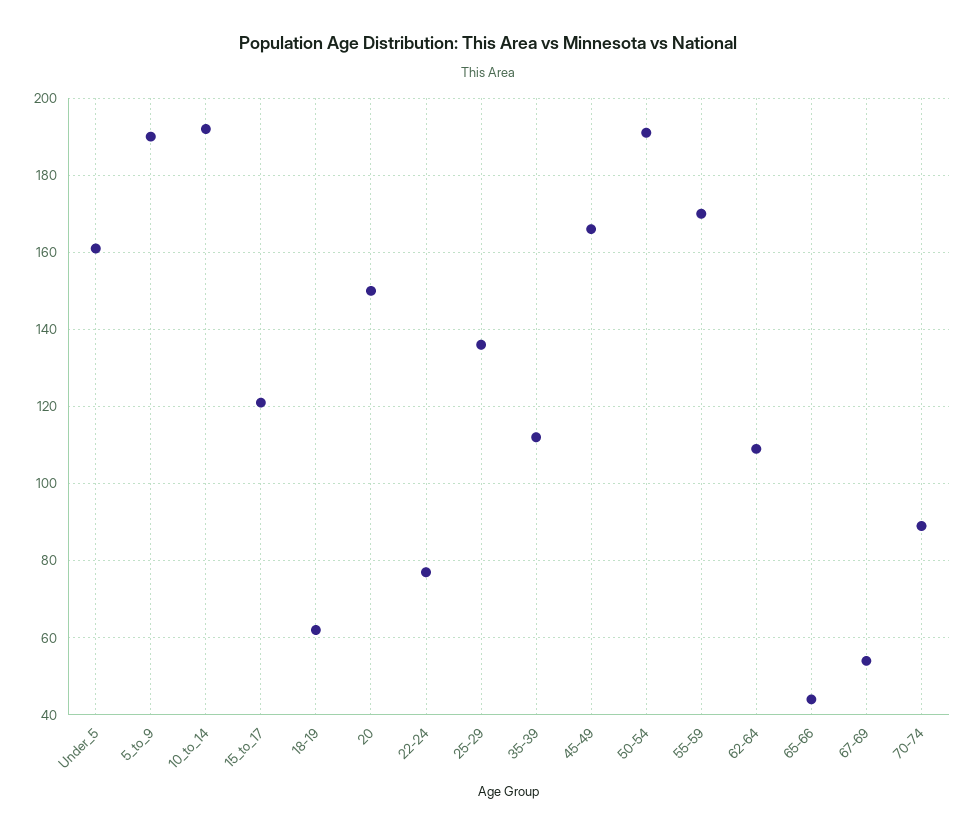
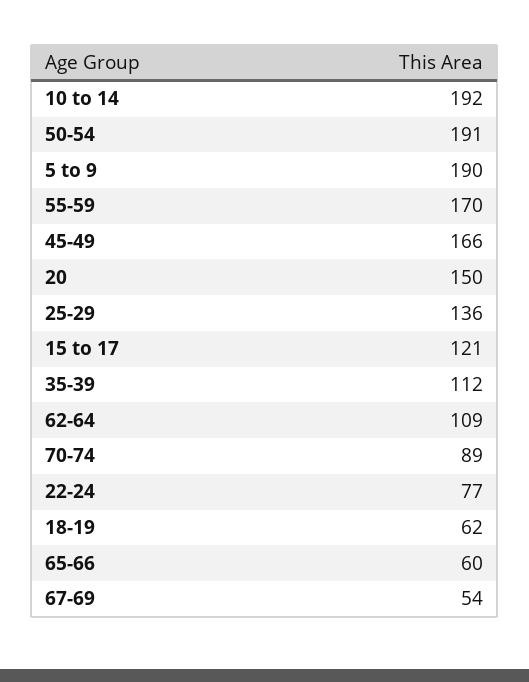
Under_5: 160 -> none
65-66: 45 -> 60

